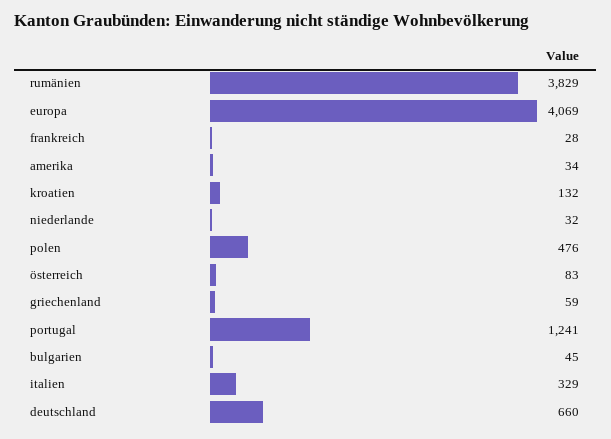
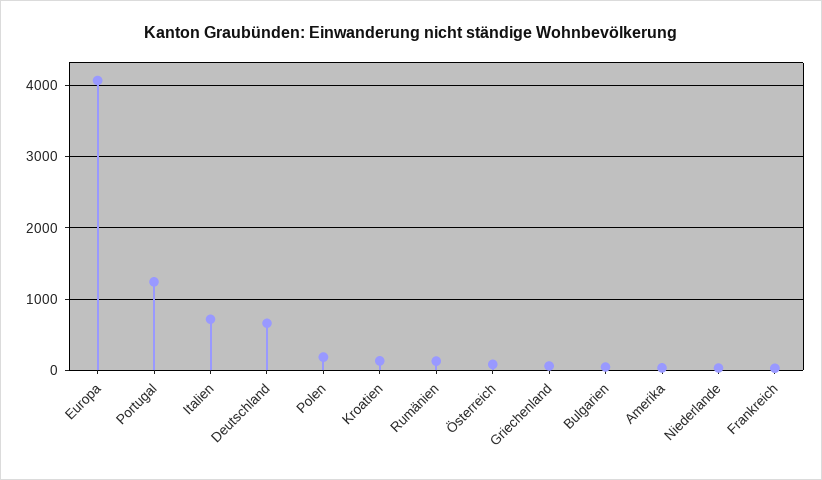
rumänien: 3829 -> 100
polen: 476 -> 200
italien: 329 -> 700

